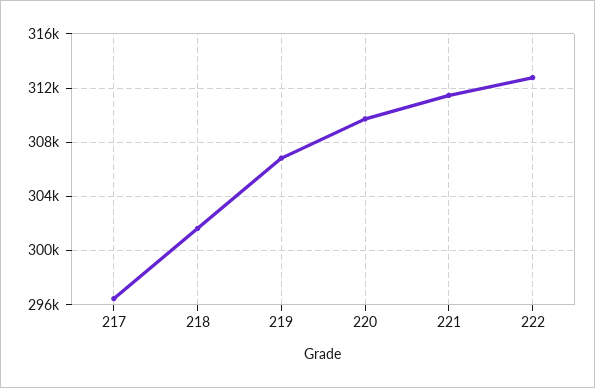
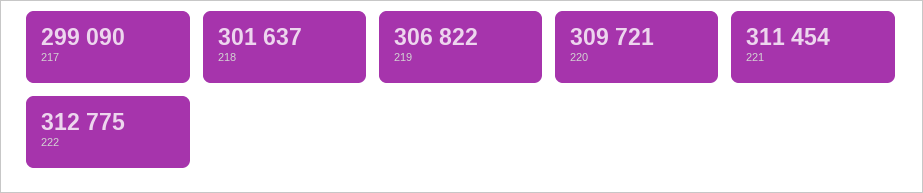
217: 296500 -> 299090

